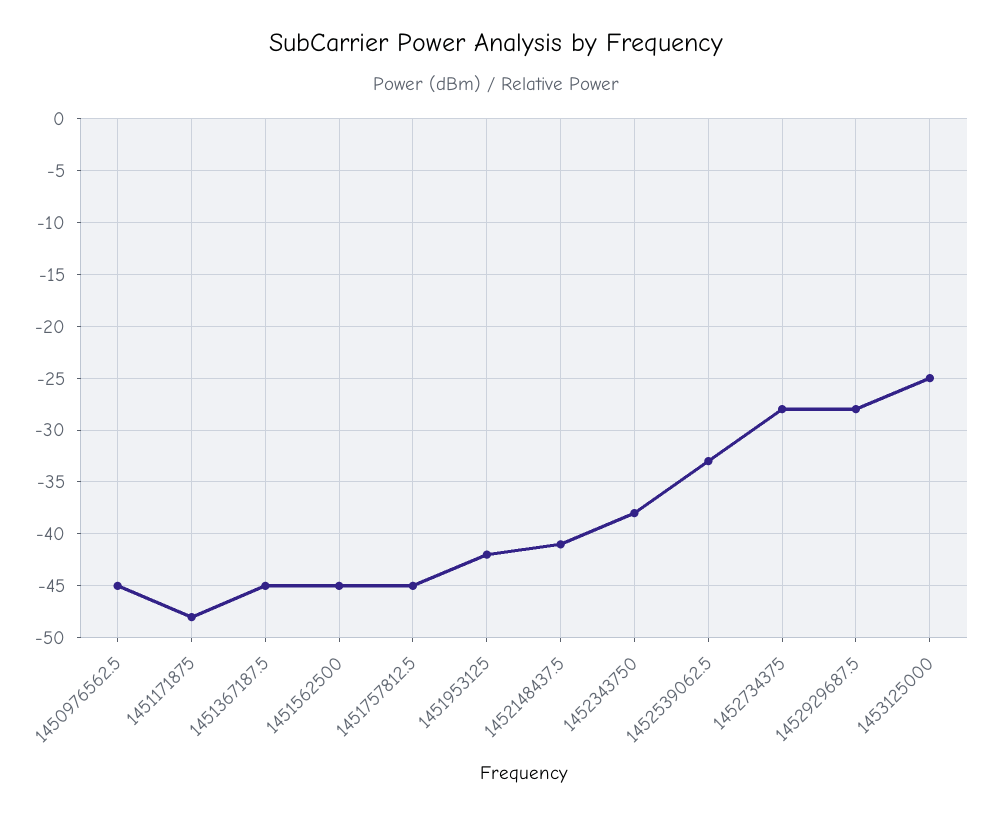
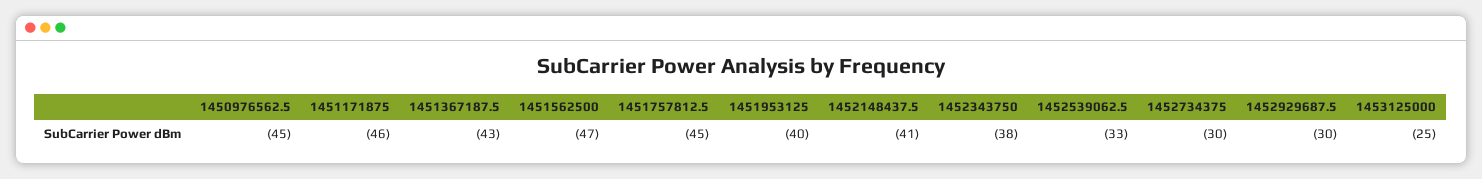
1451171875: -48 -> -46
1451367187.5: -45 -> -43
1451562500: -45 -> -47
1451953125: -42 -> -40
1452734375: -28 -> -30
1452929687.5: -28 -> -30

